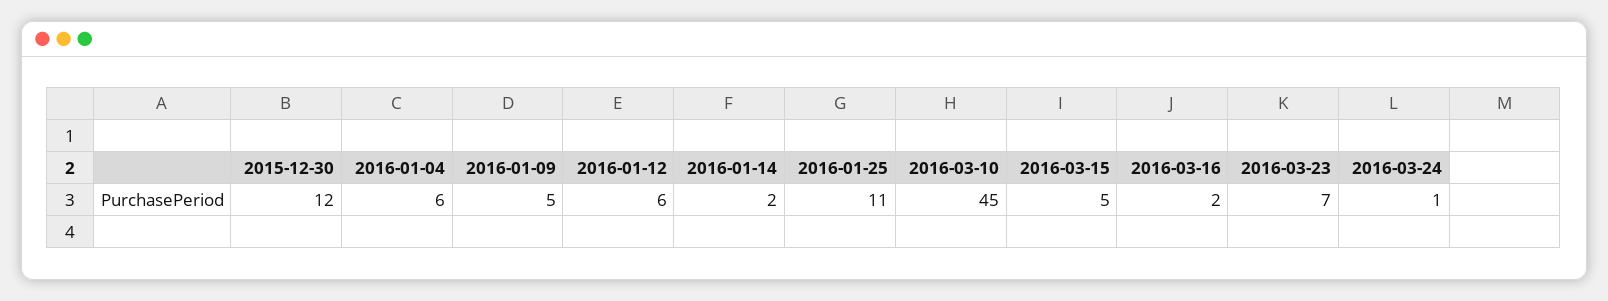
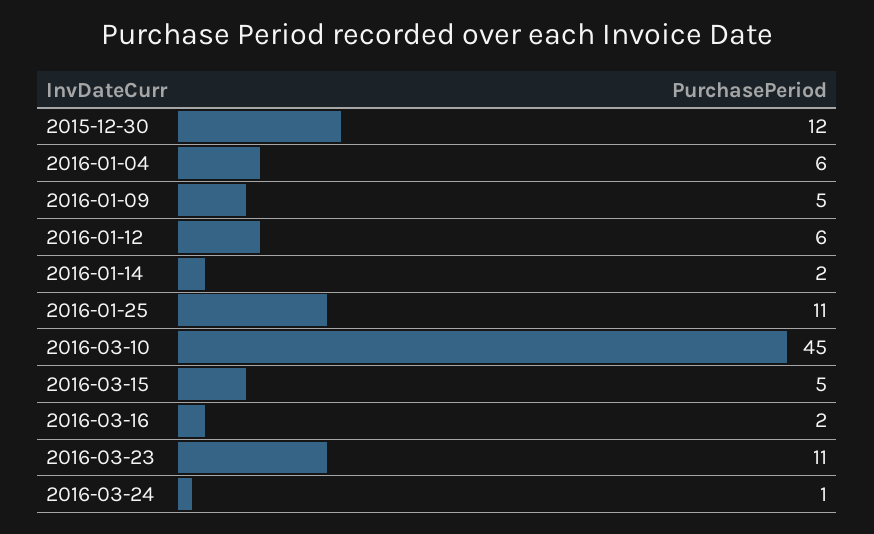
2016-03-23: 7 -> 11

